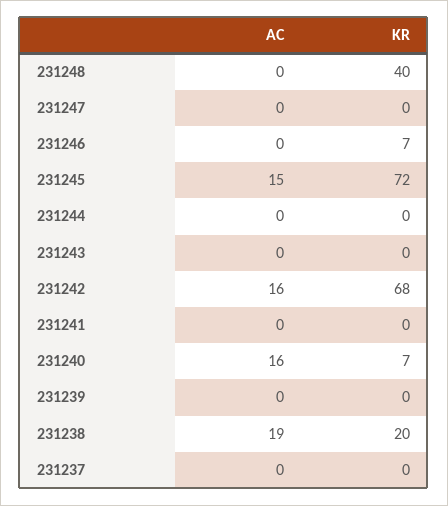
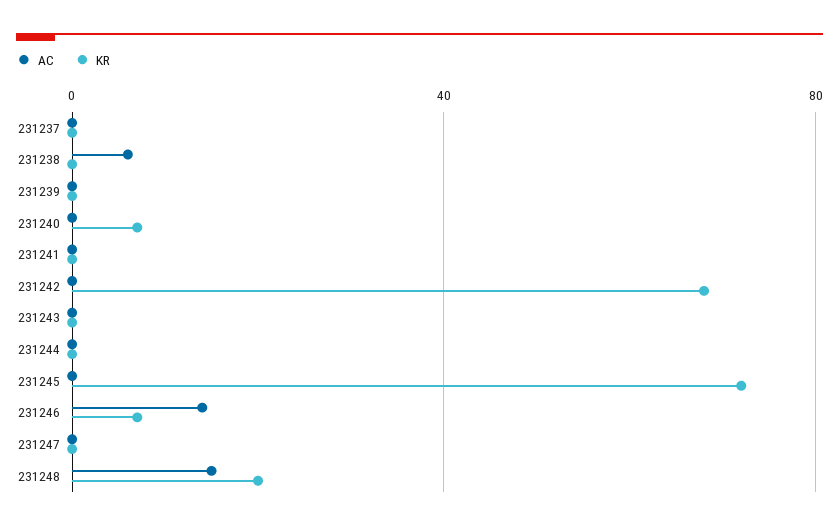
AC, 231248: 0 -> 15
KR, 231248: 40 -> 20
AC, 231246: 0 -> 15
AC, 231245: 15 -> 0
AC, 231242: 16 -> 0
AC, 231240: 16 -> 0
AC, 231238: 19 -> 5
KR, 231238: 20 -> 0

